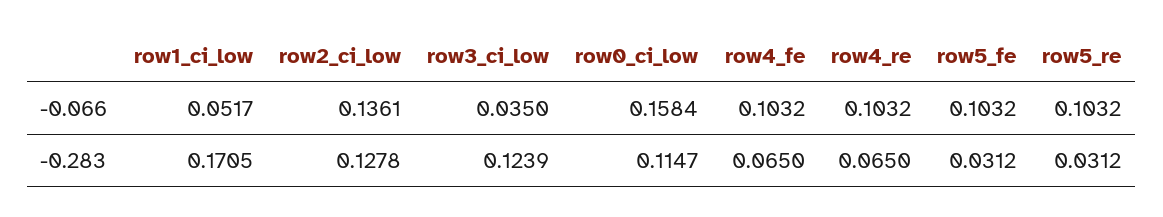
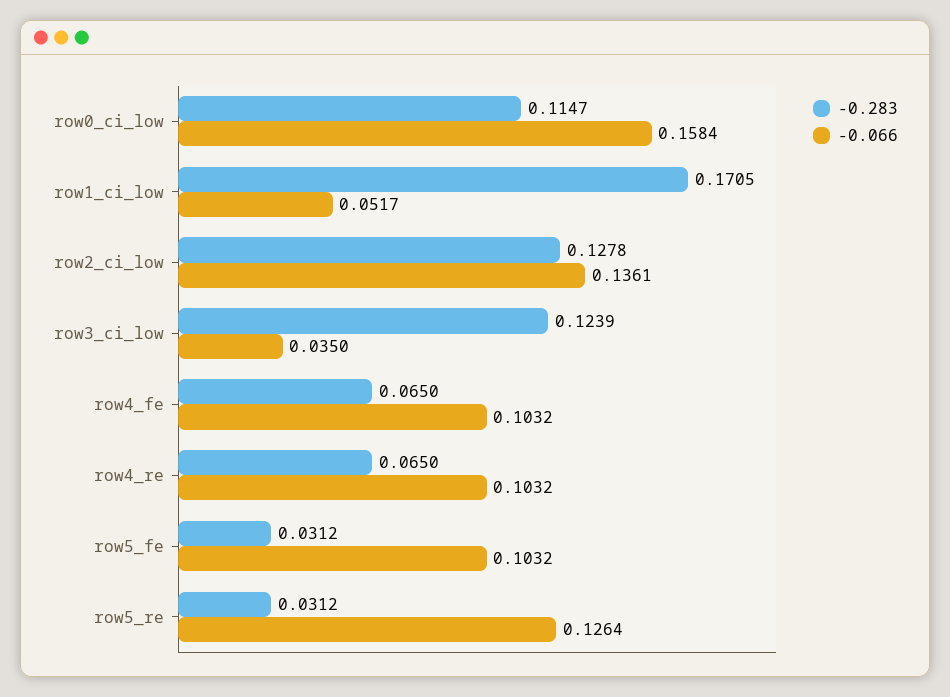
-0.066, row5_re: 0.1032 -> 0.1264

